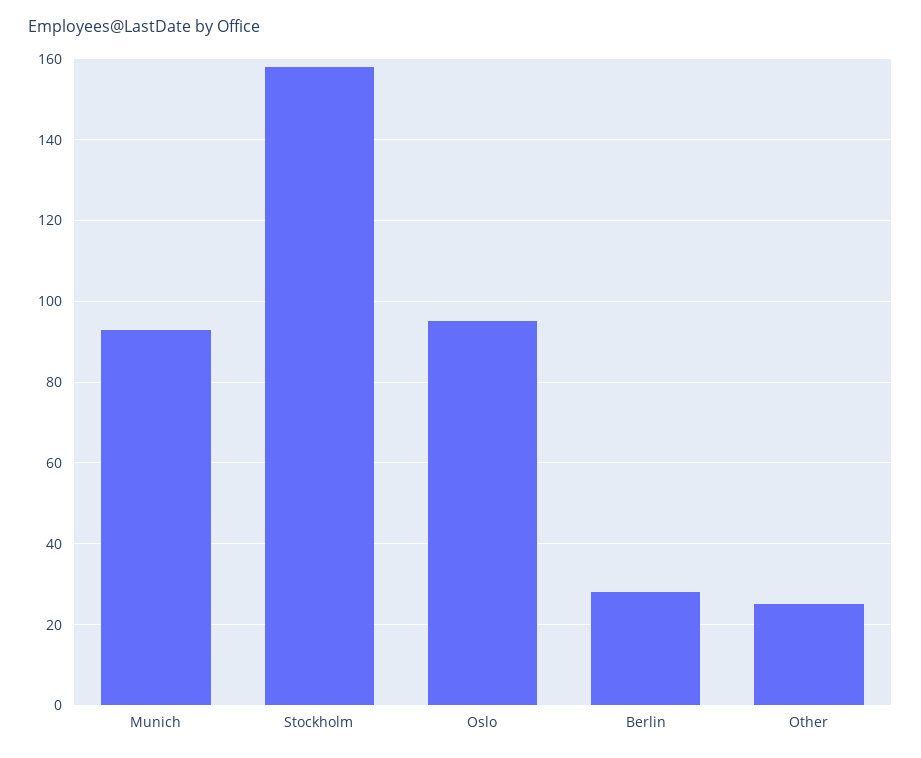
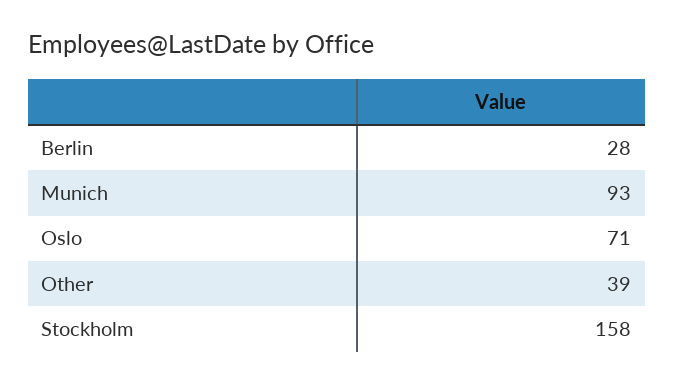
Oslo: 95 -> 71
Other: 25 -> 39

